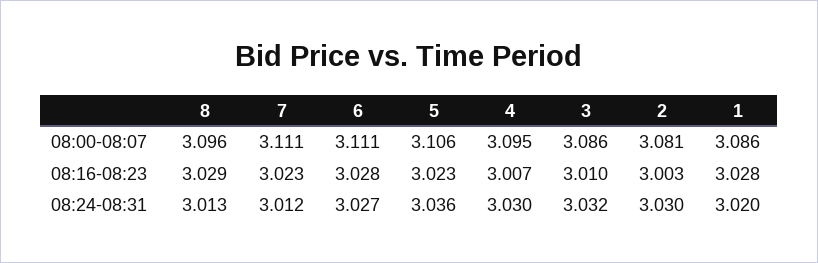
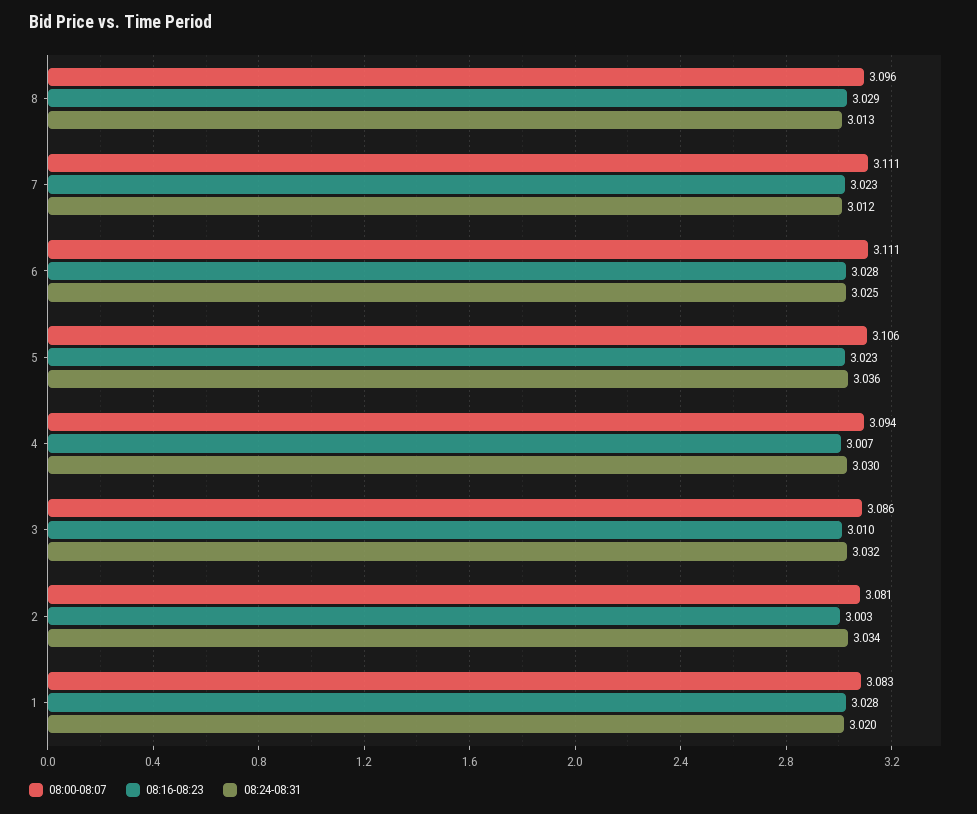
08:00-08:07, 4: 3.095 -> 3.094
08:00-08:07, 1: 3.086 -> 3.083
08:24-08:31, 6: 3.027 -> 3.025
08:24-08:31, 2: 3.03 -> 3.034

